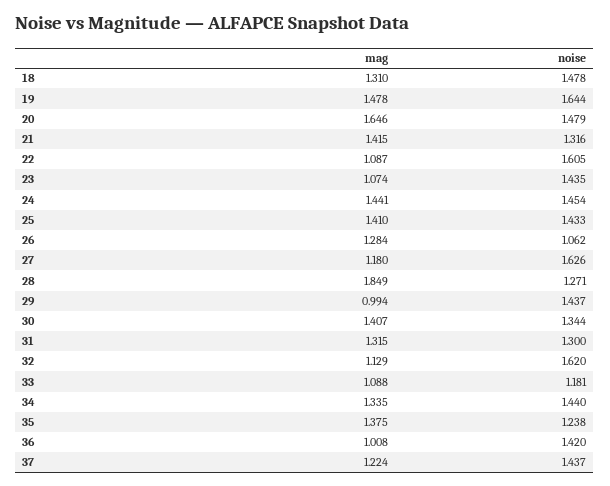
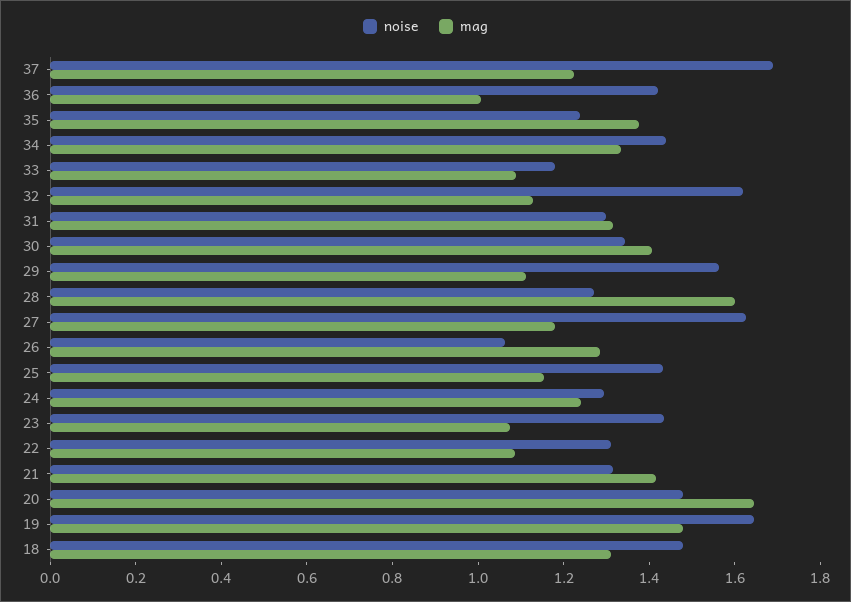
noise, 22: 1.605 -> 1.3
mag, 24: 1.441 -> 1.25
noise, 24: 1.454 -> 1.3
mag, 25: 1.41 -> 1.15
mag, 28: 1.849 -> 1.6
mag, 29: 0.994 -> 1.1
noise, 29: 1.437 -> 1.55
noise, 37: 1.437 -> 1.7

